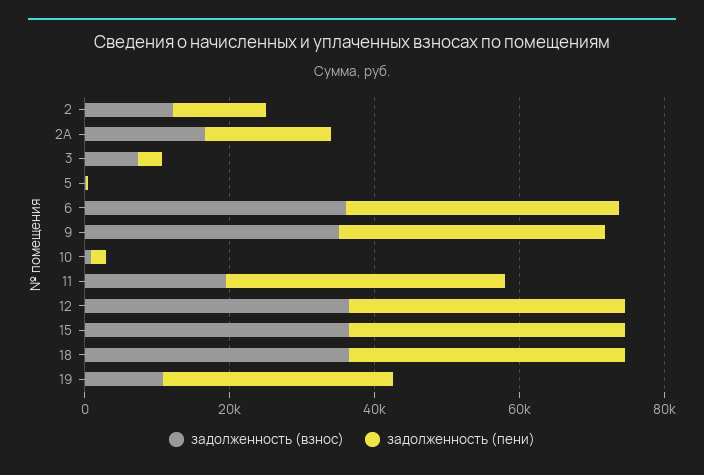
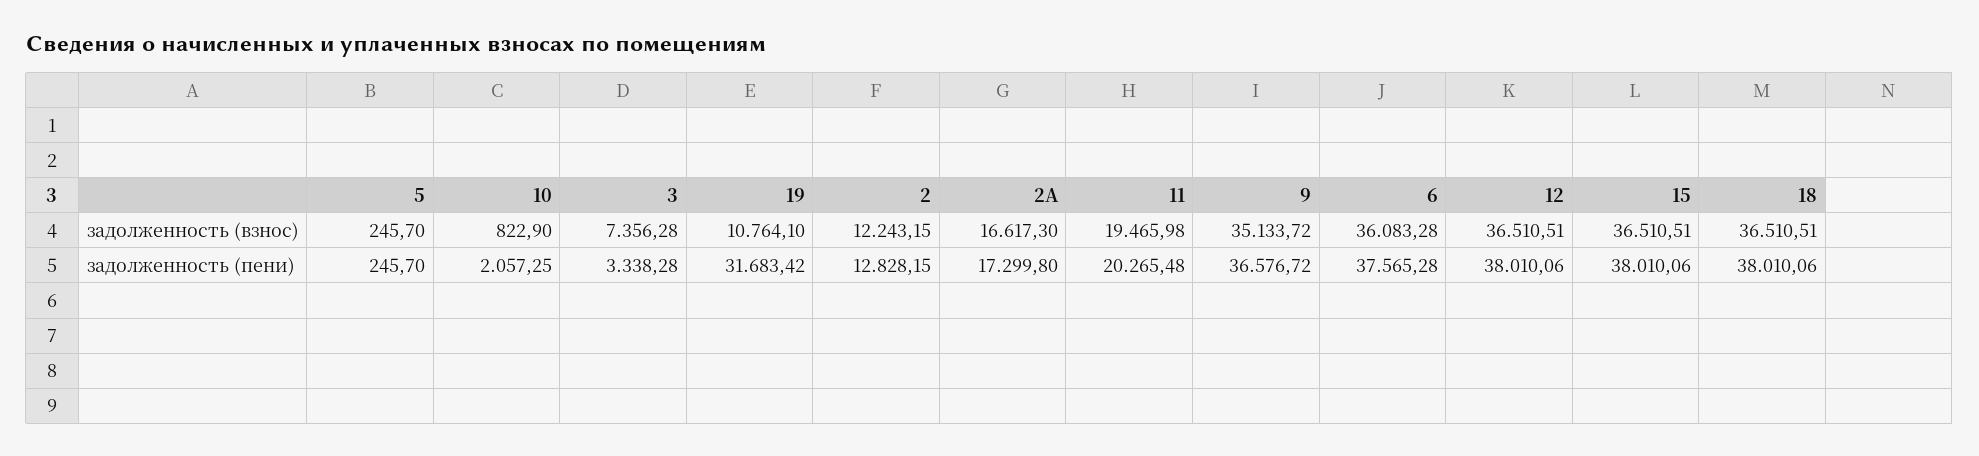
задолженность (пени), 11: 40000 -> 20265.48

